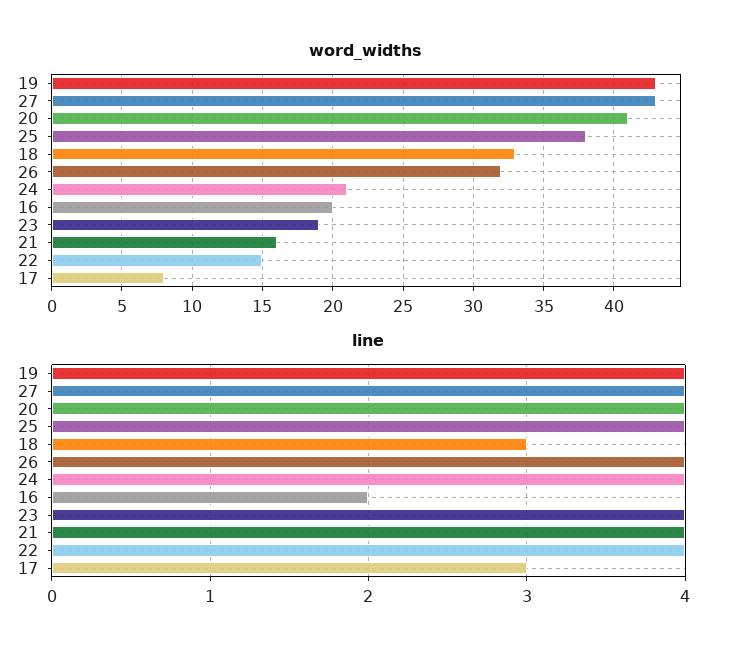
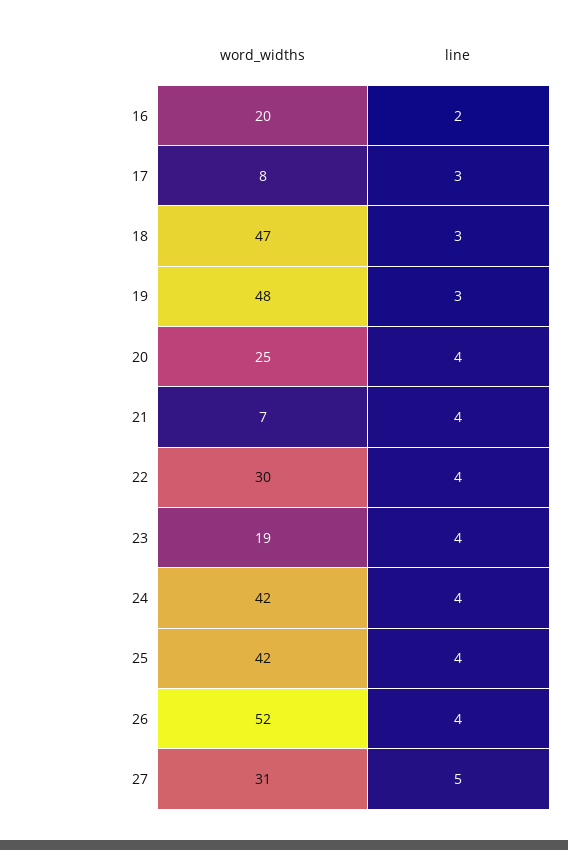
word_widths, 19: 43 -> 48
word_widths, 27: 43 -> 31
word_widths, 20: 41 -> 25
word_widths, 25: 38 -> 42
word_widths, 18: 33 -> 47
word_widths, 26: 32 -> 52
word_widths, 24: 21 -> 42
word_widths, 21: 16 -> 7
word_widths, 22: 15 -> 30
line, 19: 4 -> 3
line, 27: 4 -> 5

